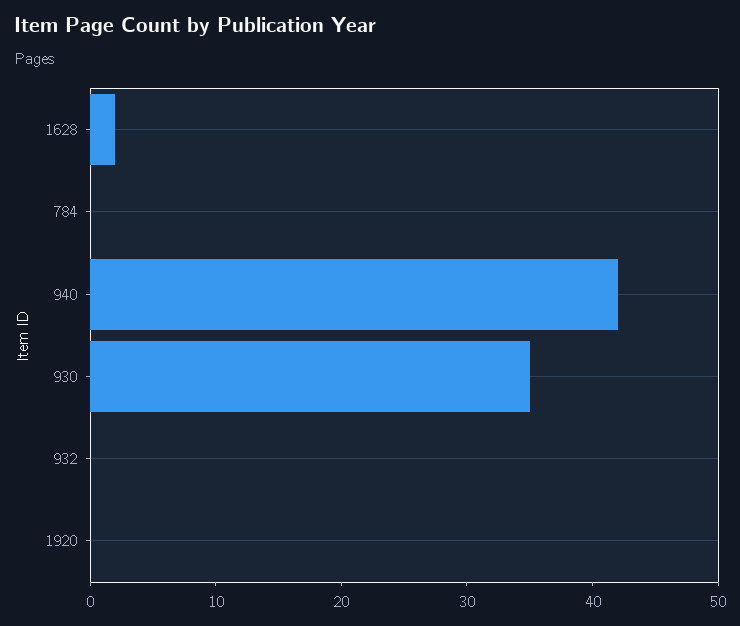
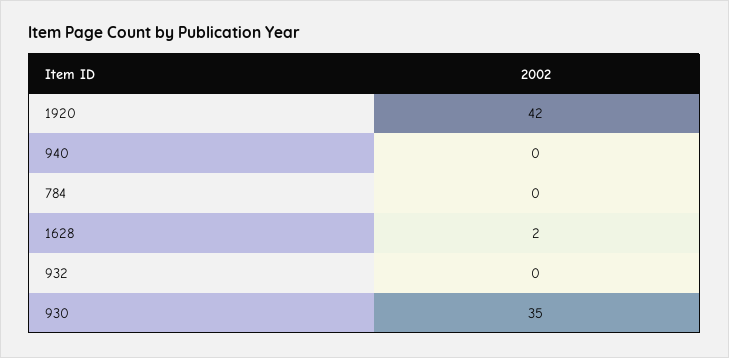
940: 42 -> 0
1920: 0 -> 42

